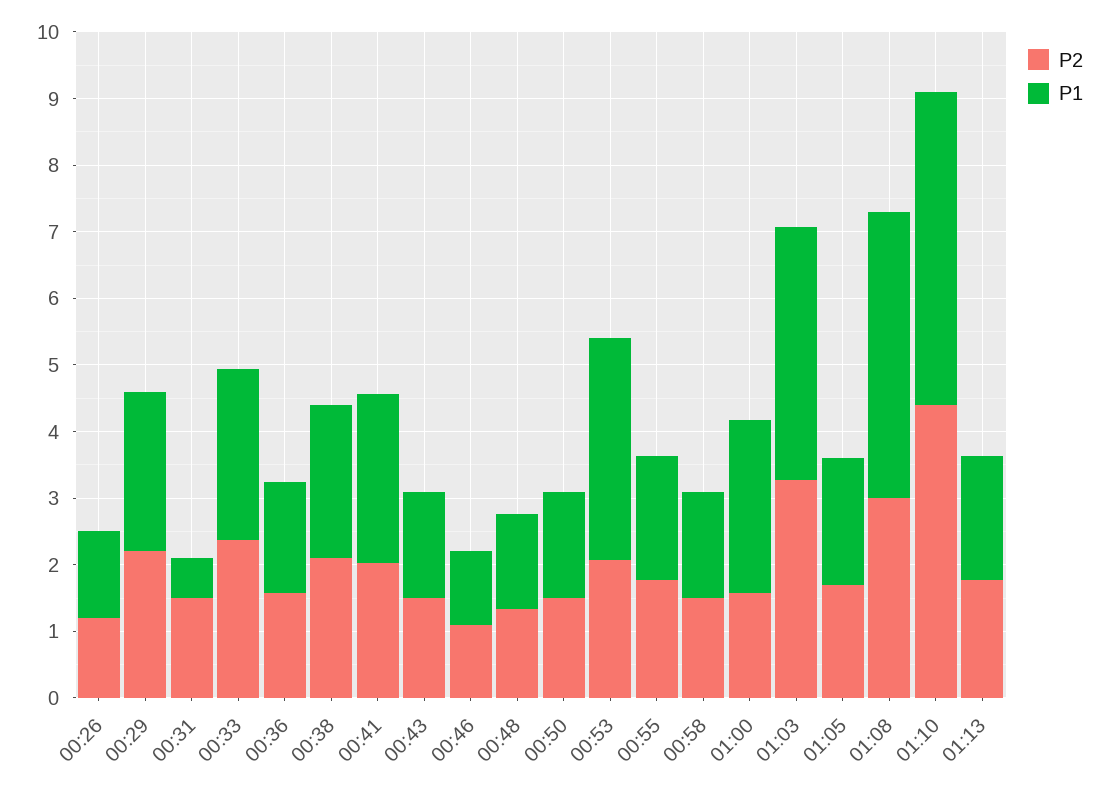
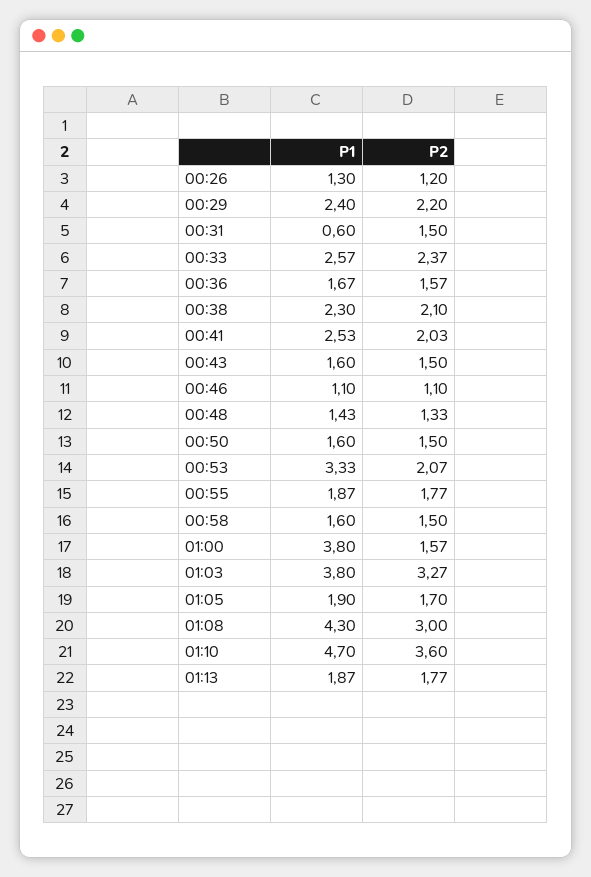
P1, 01:00: 2.6 -> 3.8
P2, 01:10: 4.4 -> 3.6

